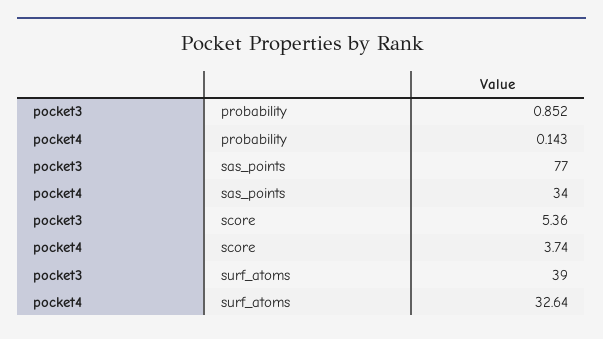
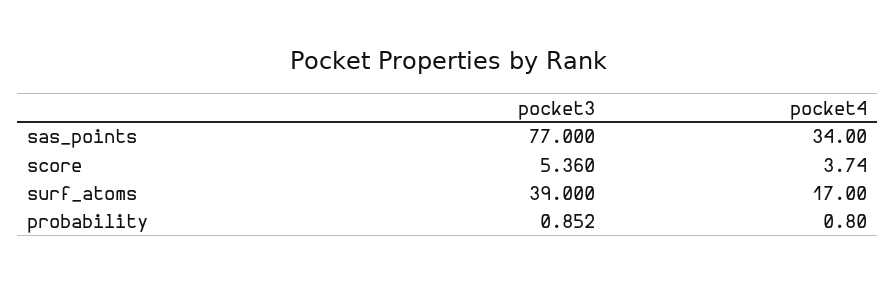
pocket4, probability: 0.143 -> 0.8
pocket4, surf_atoms: 32.64 -> 17

